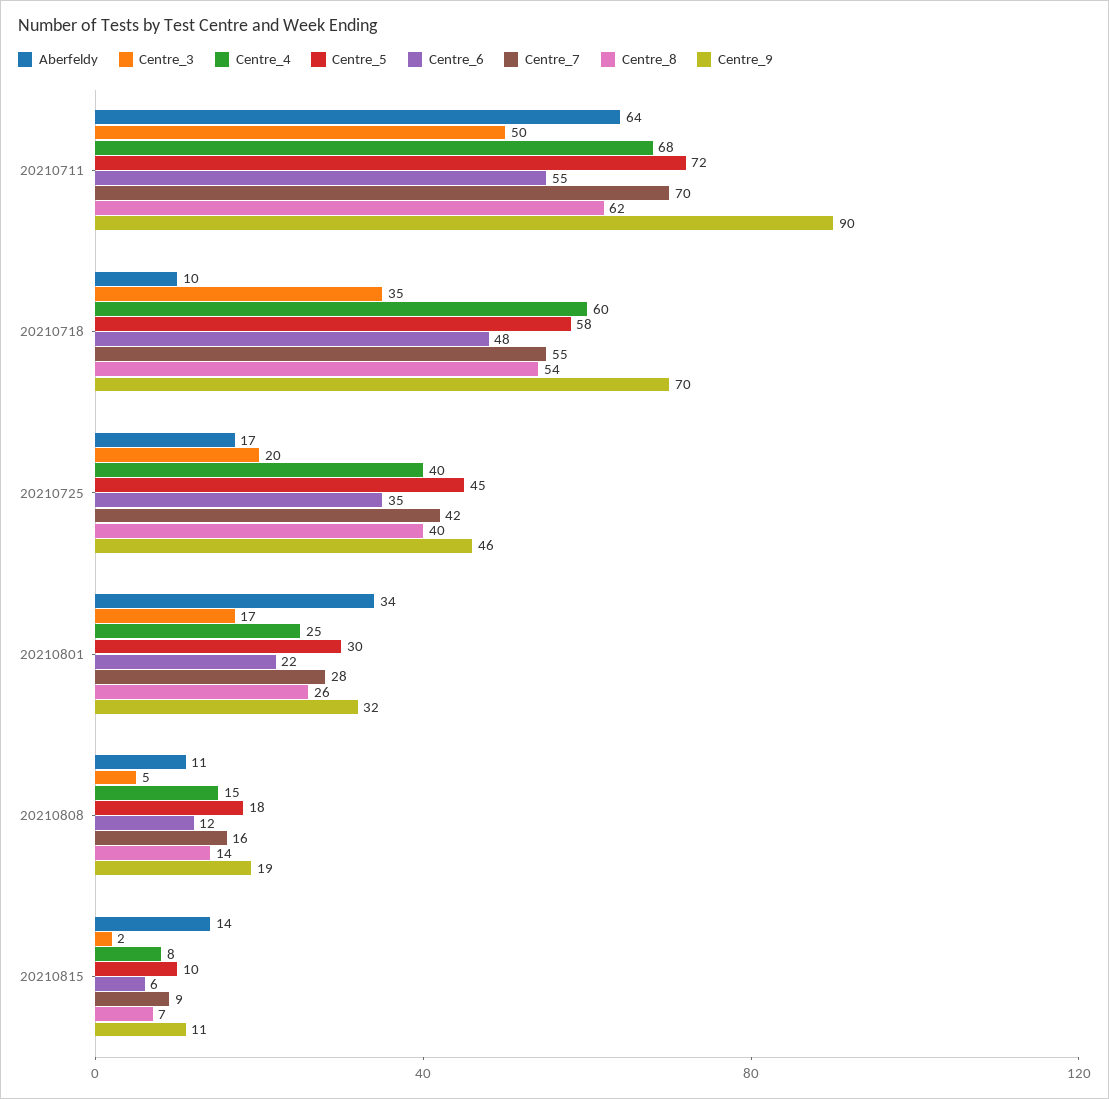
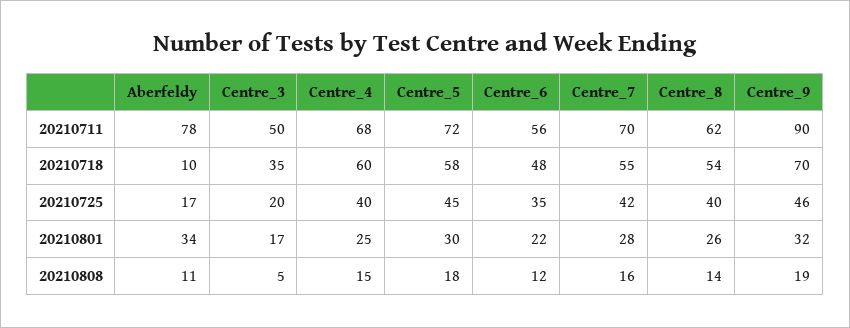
Aberfeldy, 20210711: 64 -> 78
Centre_6, 20210711: 55 -> 56
Aberfeldy, 20210815: 14 -> none
Centre_3, 20210815: 2 -> none
Centre_4, 20210815: 8 -> none
Centre_5, 20210815: 10 -> none
Centre_6, 20210815: 6 -> none
Centre_7, 20210815: 9 -> none
Centre_8, 20210815: 7 -> none
Centre_9, 20210815: 11 -> none

